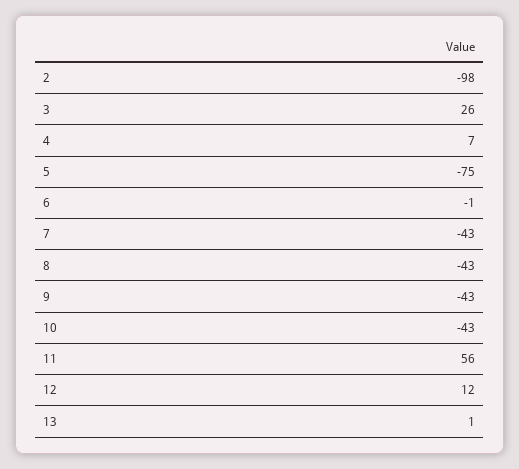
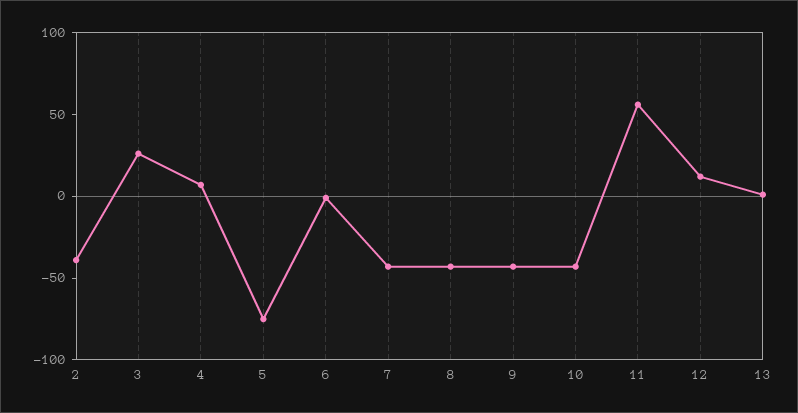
2: -98 -> -40

